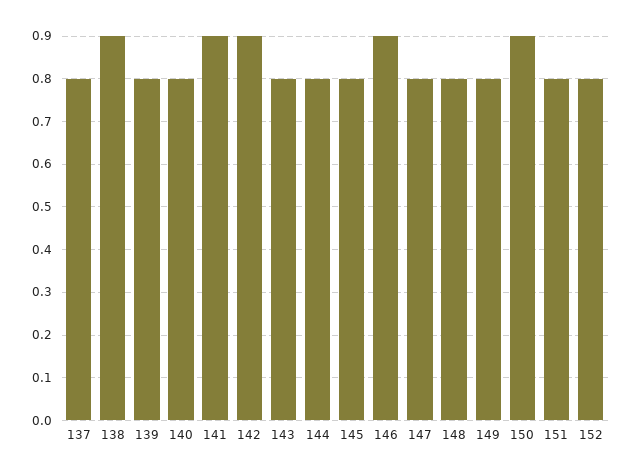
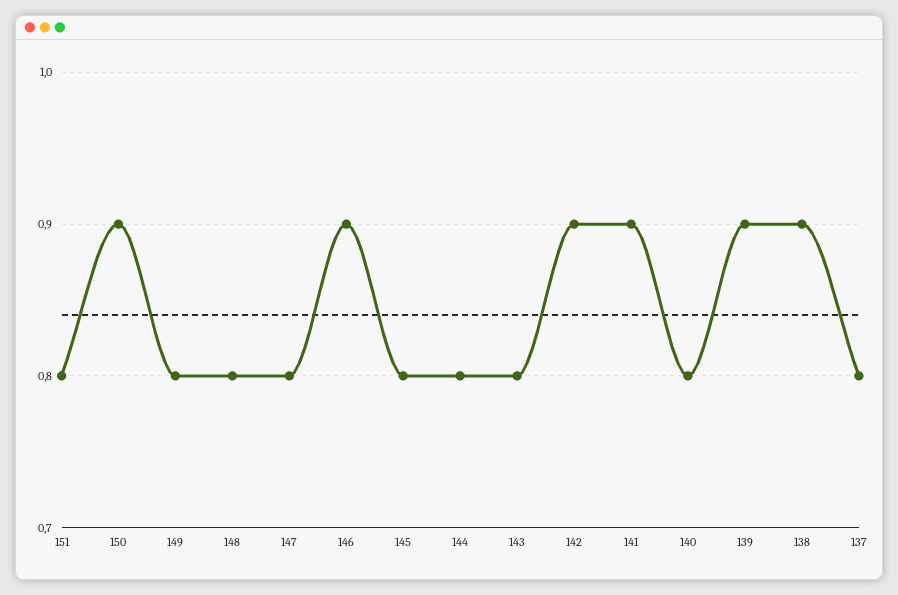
139: 0.8 -> 0.9
152: 0.8 -> none

